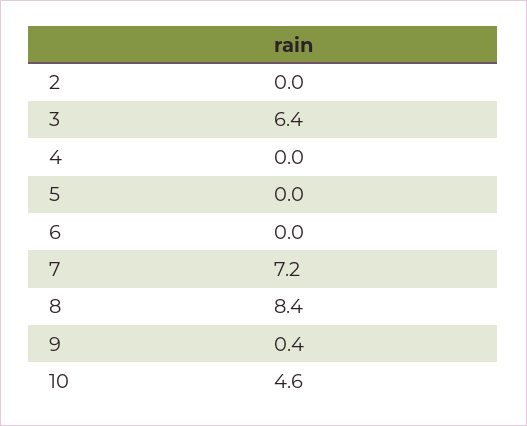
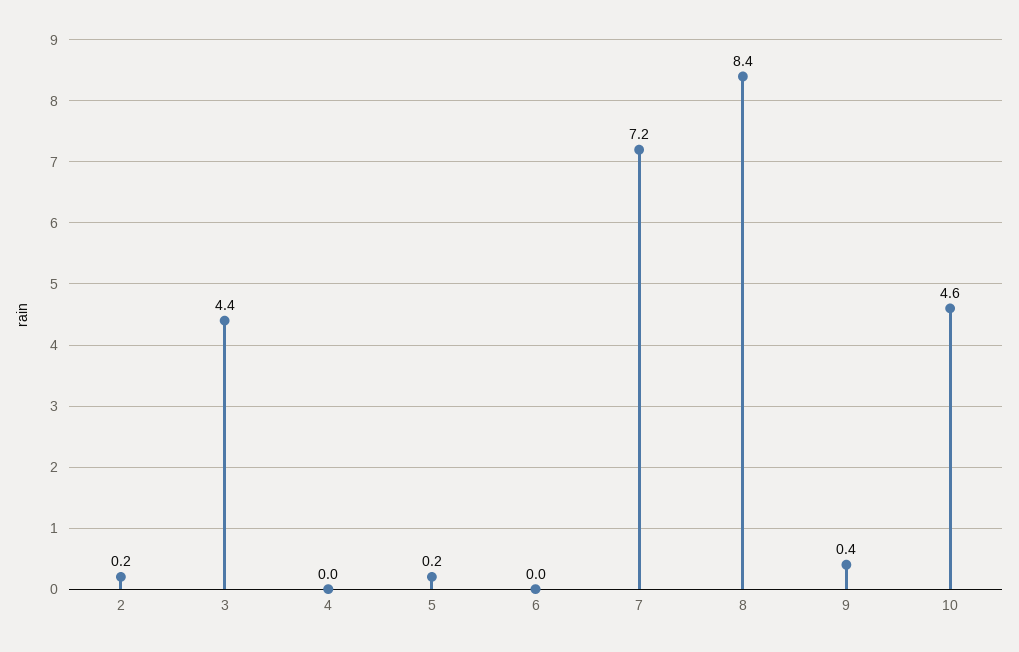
2: 0 -> 0.2
3: 6.4 -> 4.4
5: 0 -> 0.2

